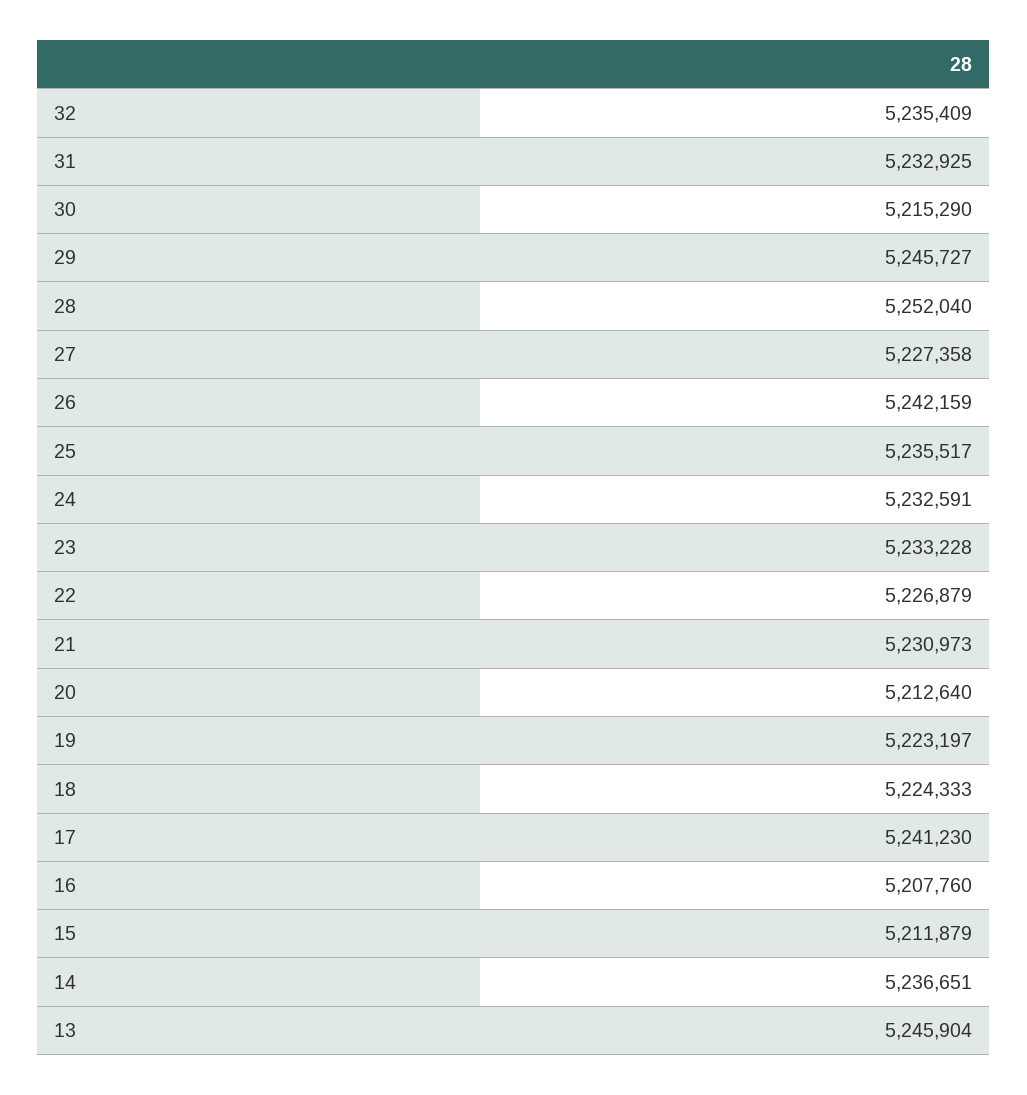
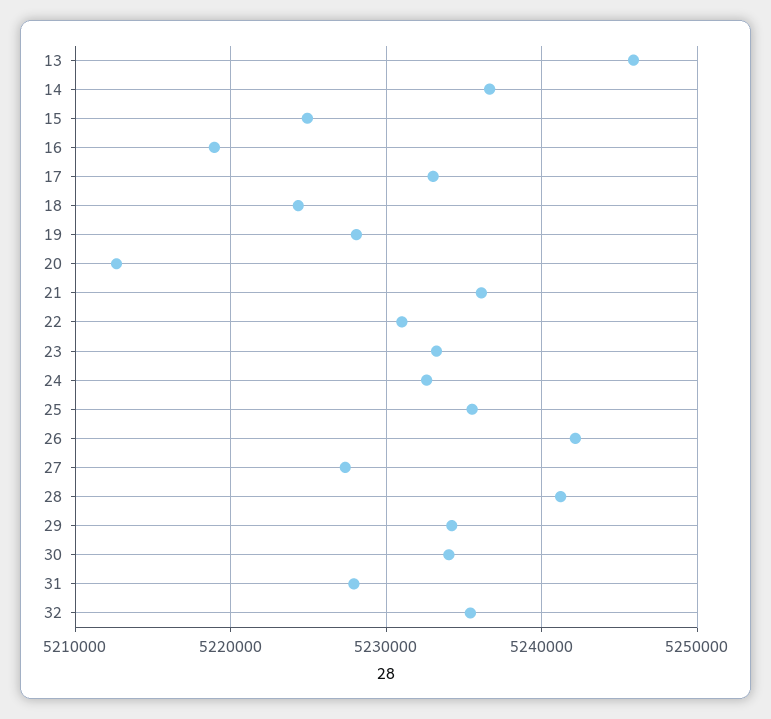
31: 5232925 -> 5228000
30: 5215290 -> 5234000
29: 5245727 -> 5234000
28: 5252040 -> 5241000
22: 5226879 -> 5231000
21: 5230973 -> 5236000
19: 5223197 -> 5228000
17: 5241230 -> 5233000
16: 5207760 -> 5219000
15: 5211879 -> 5225000

